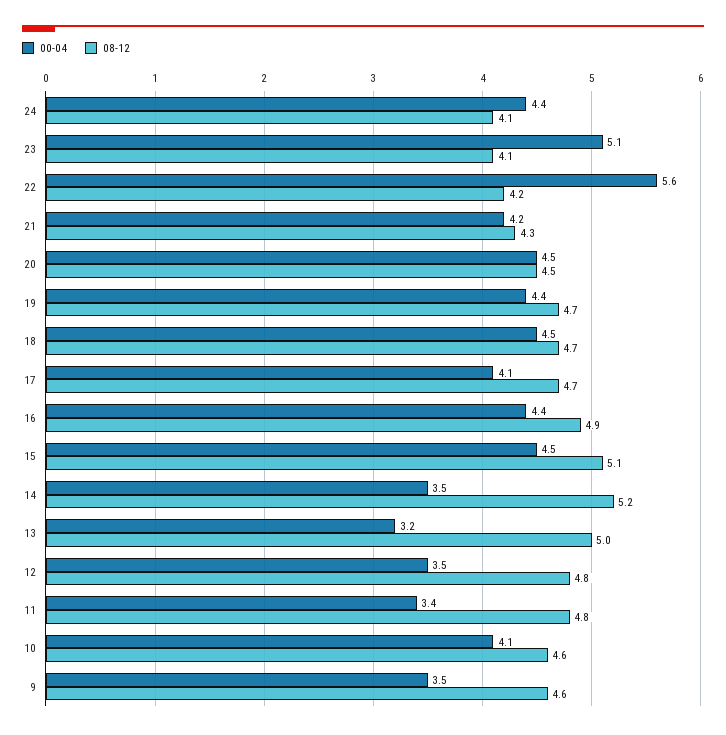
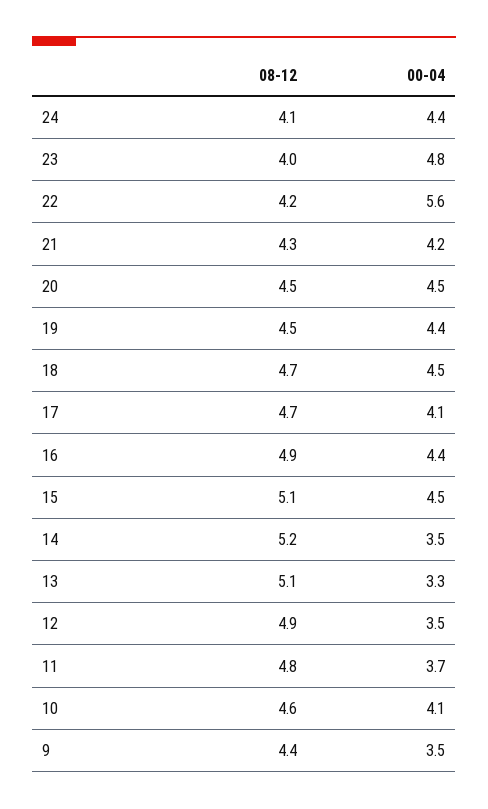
00-04, 23: 5.1 -> 4.8
08-12, 23: 4.1 -> 4
08-12, 19: 4.7 -> 4.5
00-04, 13: 3.2 -> 3.3
08-12, 13: 5 -> 5.1
08-12, 12: 4.8 -> 4.9
00-04, 11: 3.4 -> 3.7
08-12, 9: 4.6 -> 4.4

